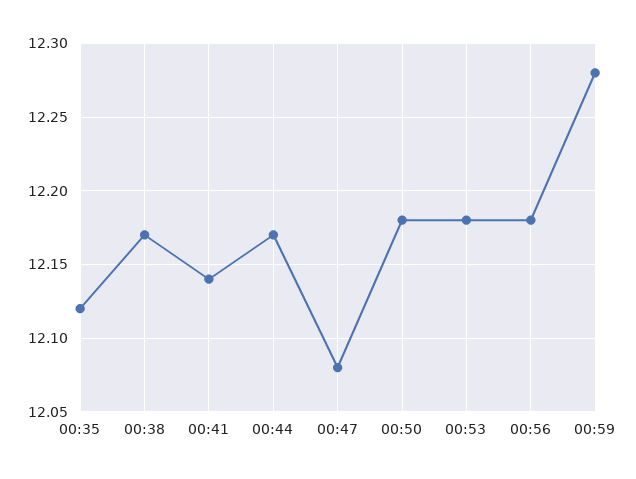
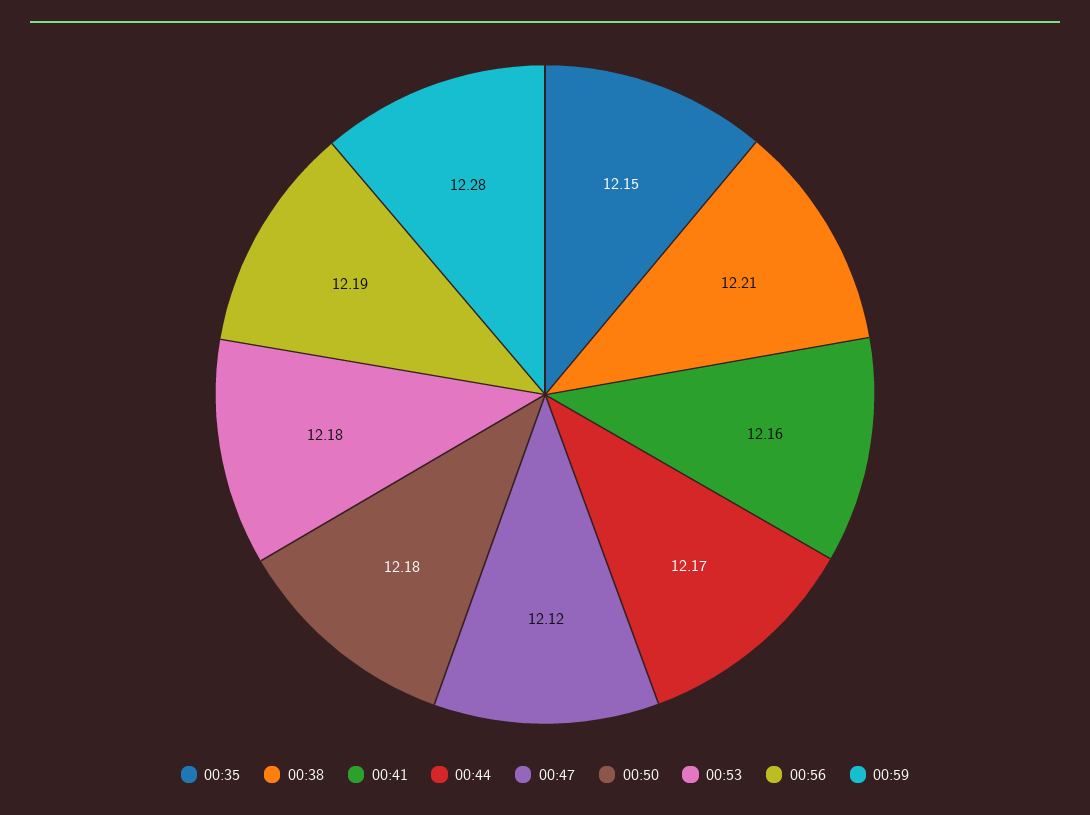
00:35: 12.12 -> 12.15
00:38: 12.17 -> 12.21
00:41: 12.14 -> 12.16
00:47: 12.08 -> 12.12
00:56: 12.18 -> 12.19

